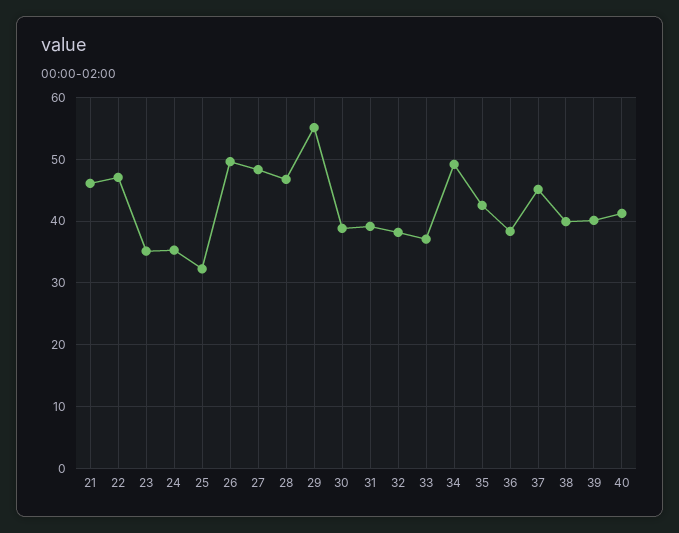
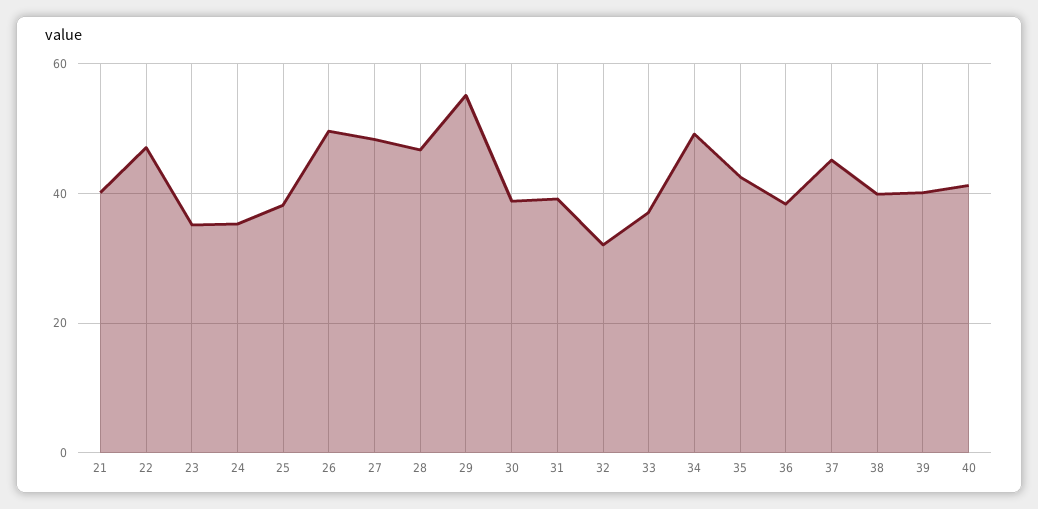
21: 46 -> 40
25: 32 -> 38
32: 38 -> 32

